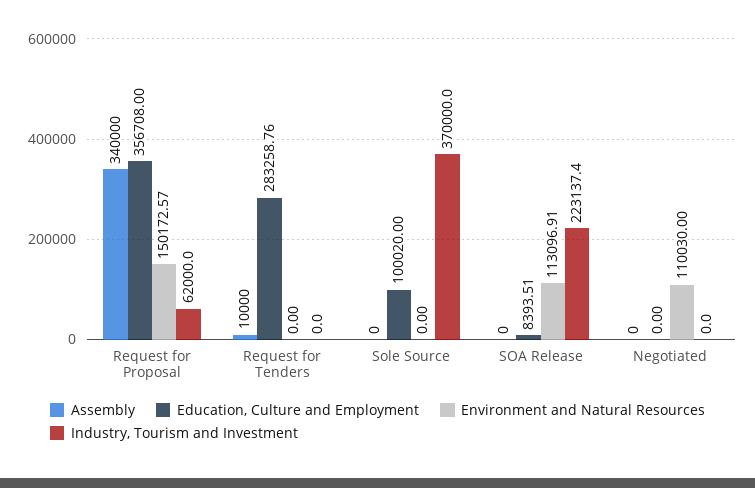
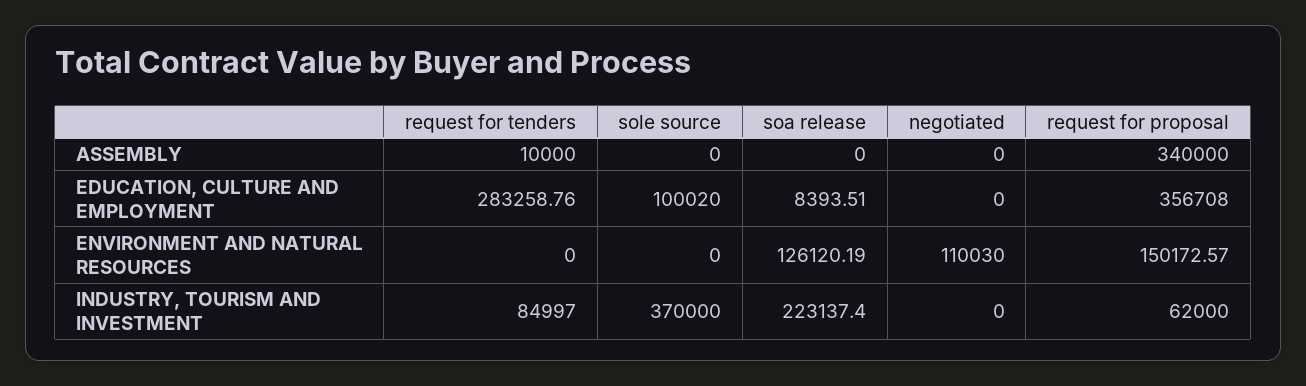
Industry, Tourism and Investment, Request for Tenders: 0 -> 84997
Environment and Natural Resources, SOA Release: 113096.91 -> 126120.19

